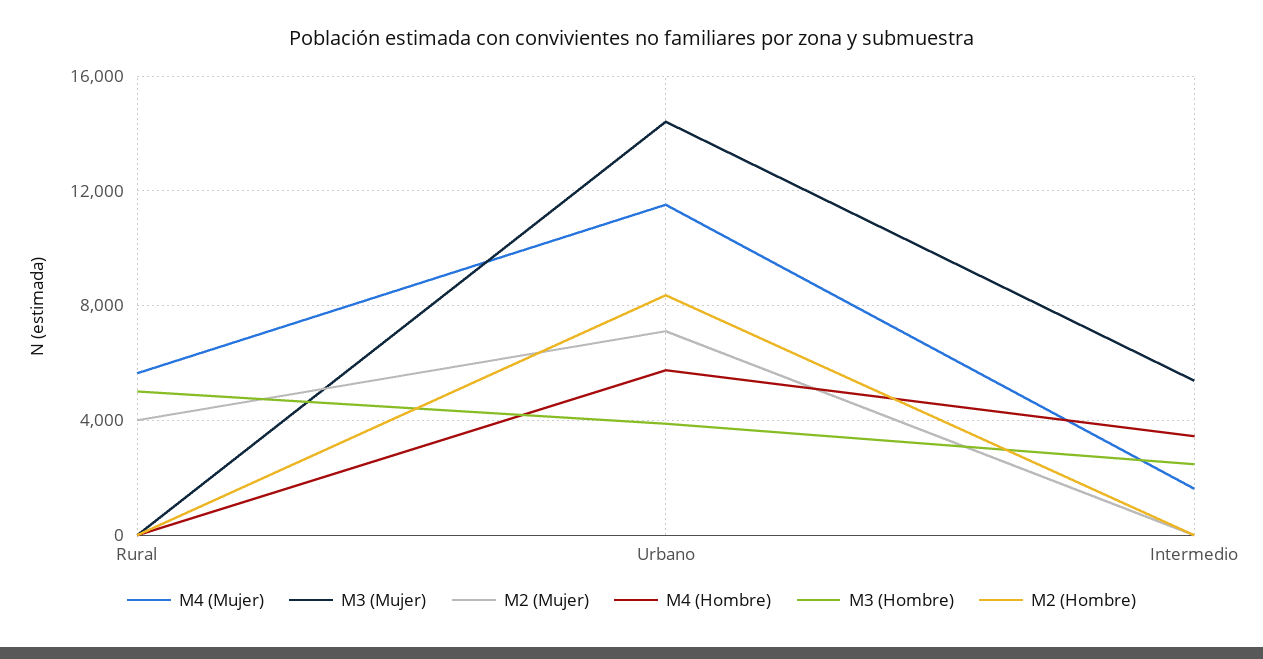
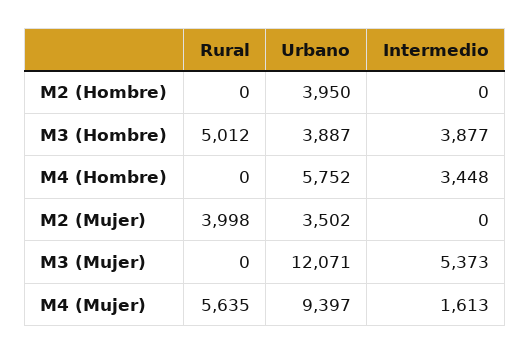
M4 (Mujer), Urbano: 11500 -> 9397
M3 (Mujer), Urbano: 14500 -> 12071
M2 (Mujer), Urbano: 7000 -> 3502
M2 (Hombre), Urbano: 8500 -> 3950
M3 (Hombre), Intermedio: 2500 -> 3877

